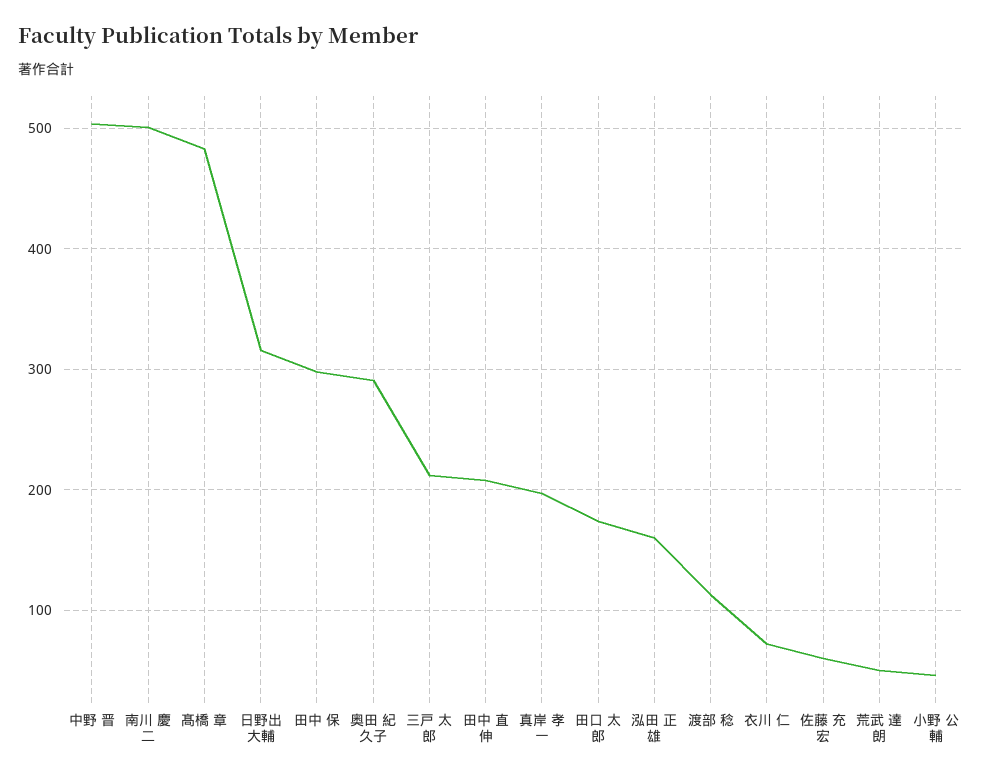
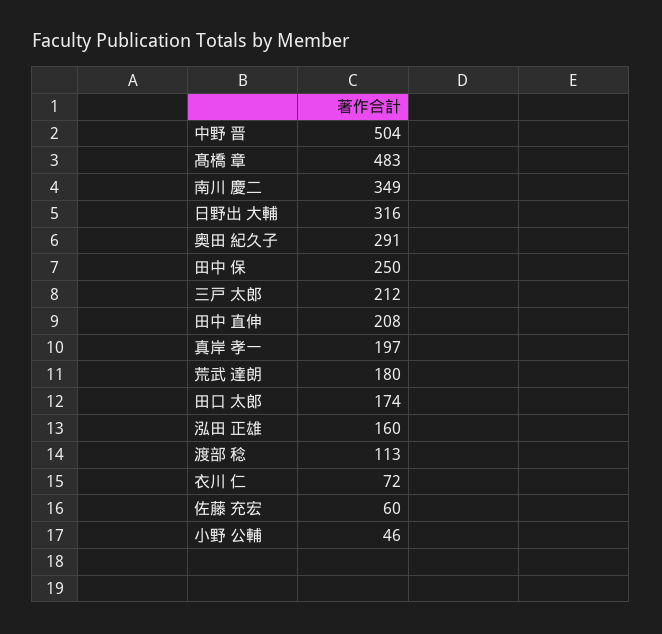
南川 慶二: 500 -> 349
田中 保: 300 -> 250
荒武 達朗: 50 -> 180

